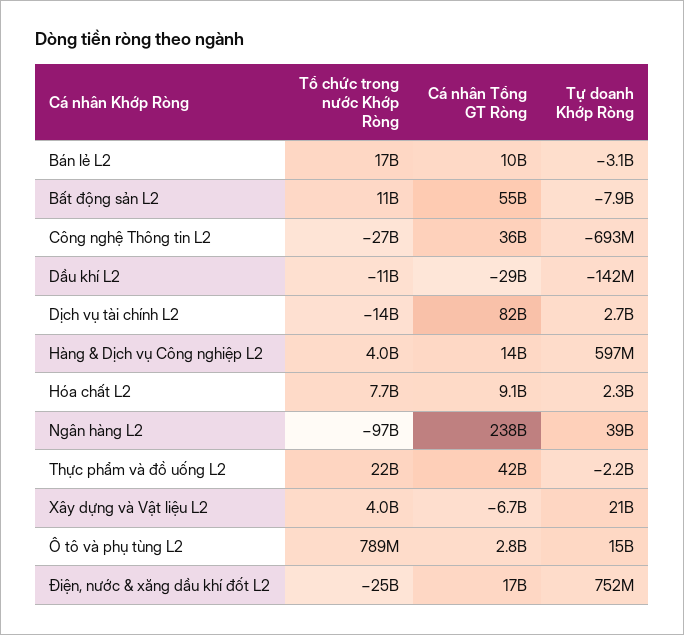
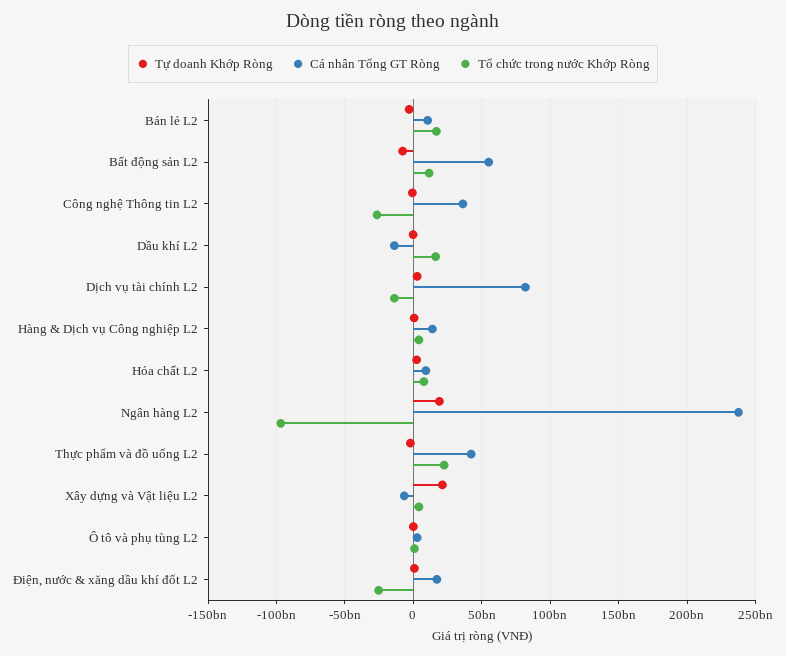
Tổ chức trong nước Khớp Ròng, Dầu khí L2: -11000000000 -> 15000000000
Cá nhân Tổng GT Ròng, Dầu khí L2: -29000000000 -> -15000000000
Tự doanh Khớp Ròng, Ngân hàng L2: 39000000000 -> 20000000000
Tự doanh Khớp Ròng, Ô tô và phụ tùng L2: 15000000000 -> 0

